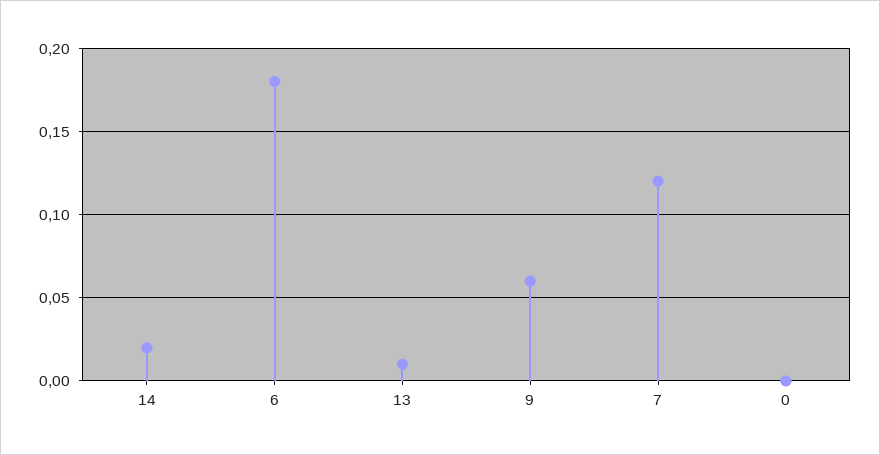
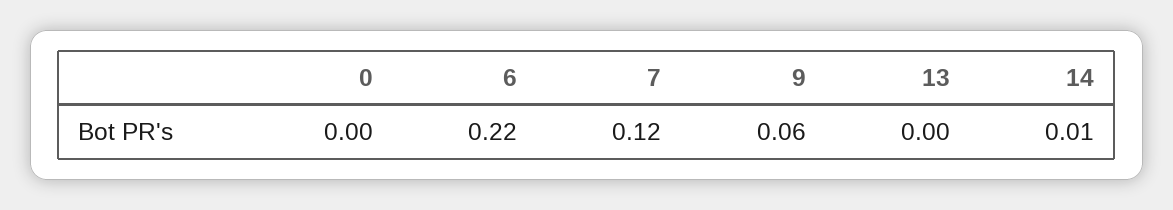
14: 0.02 -> 0.01
6: 0.18 -> 0.22
13: 0.01 -> 0

